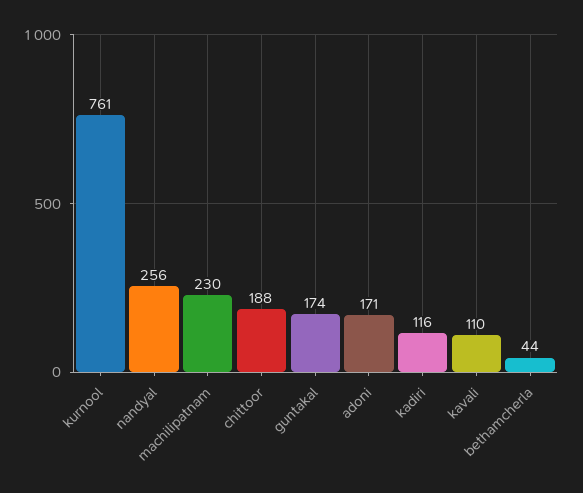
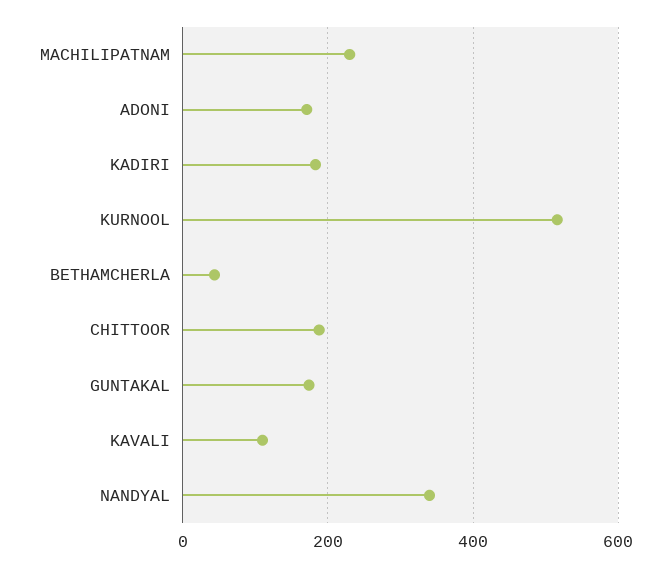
kurnool: 761 -> 520
nandyal: 256 -> 340
kadiri: 116 -> 180

